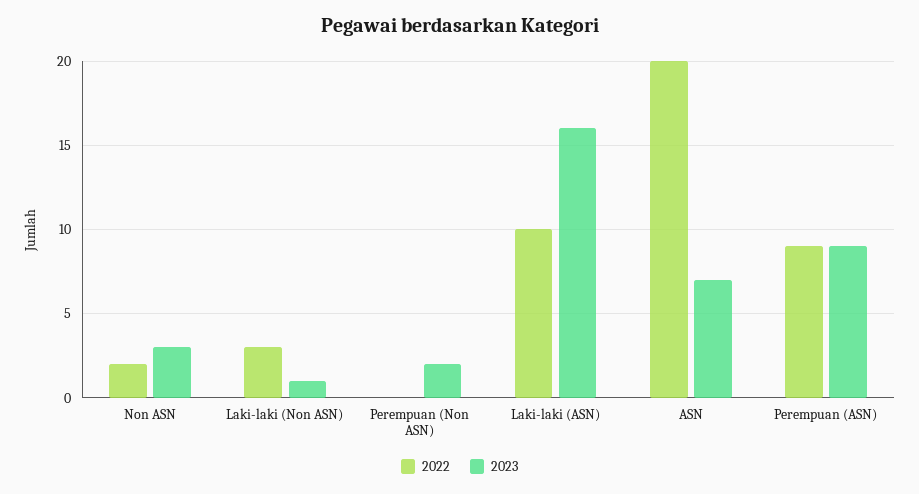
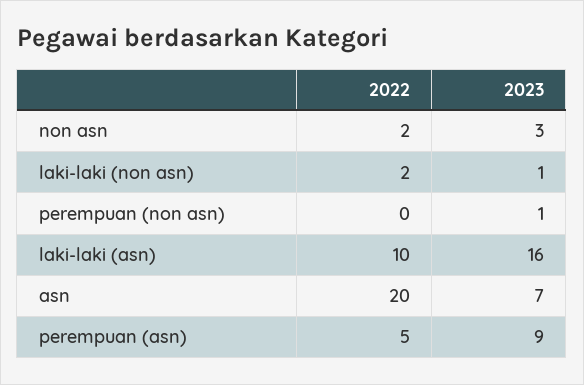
2022, Laki-laki (Non ASN): 3 -> 2
2023, Perempuan (Non ASN): 2 -> 1
2022, Perempuan (ASN): 9 -> 5

